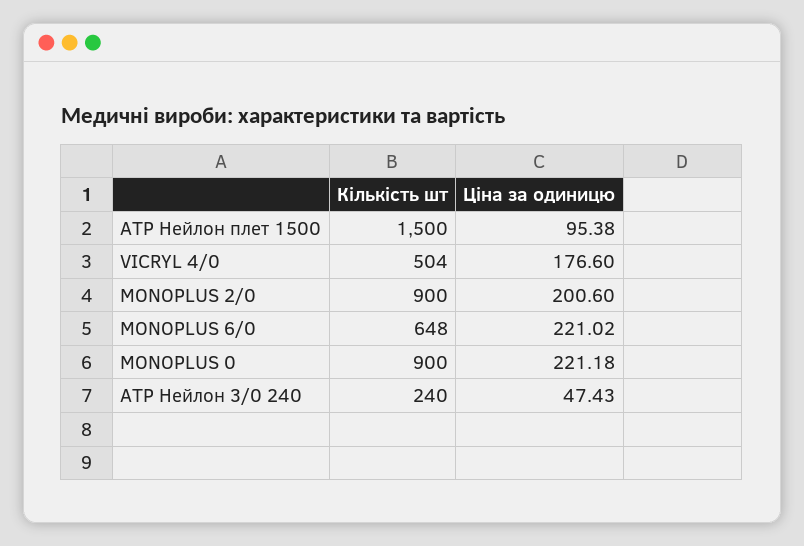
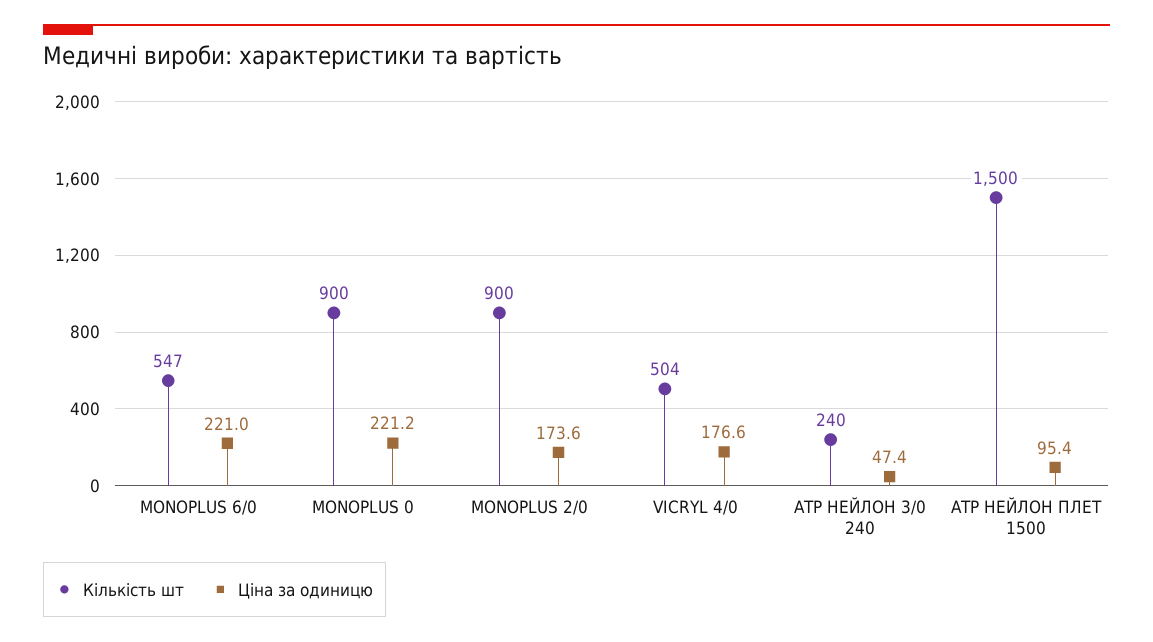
Ціна за одиницю, MONOPLUS 2/0: 200.6 -> 173.6
Кількість шт, MONOPLUS 6/0: 648 -> 547

